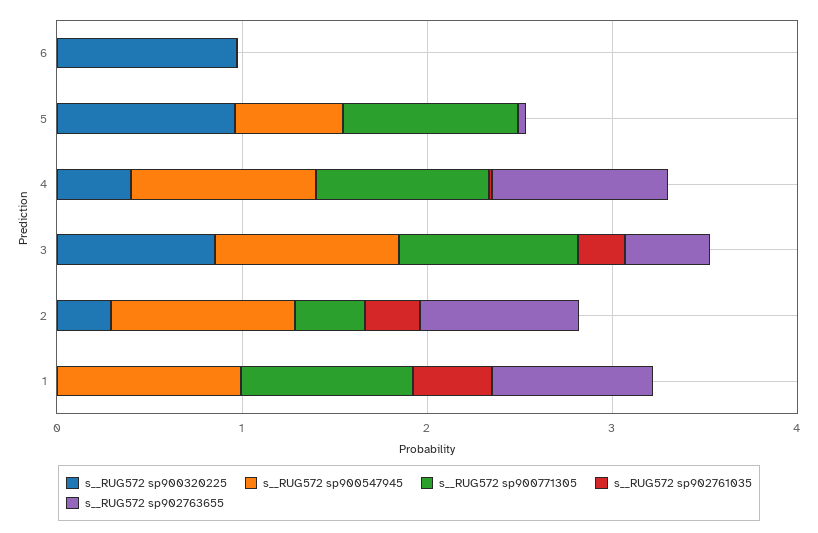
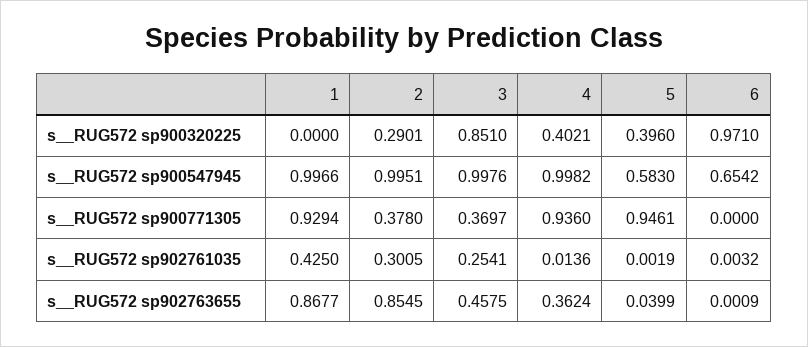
s__RUG572 sp900547945, 6: 0 -> 0.6542
s__RUG572 sp900320225, 5: 1 -> 0.396
s__RUG572 sp902763655, 4: 1 -> 0.3624
s__RUG572 sp900771305, 3: 1 -> 0.3697

